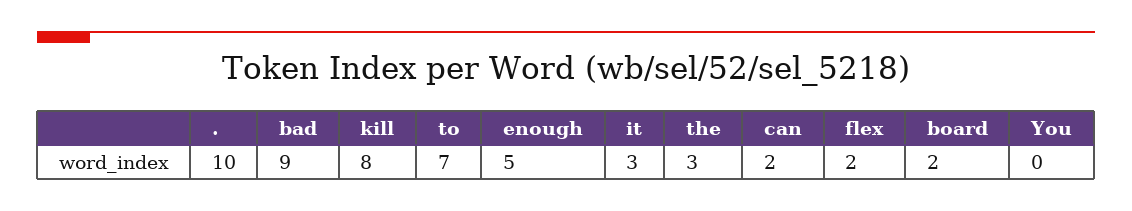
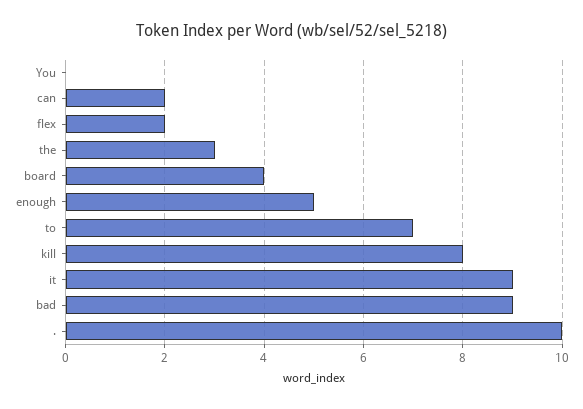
it: 3 -> 9
board: 2 -> 4

